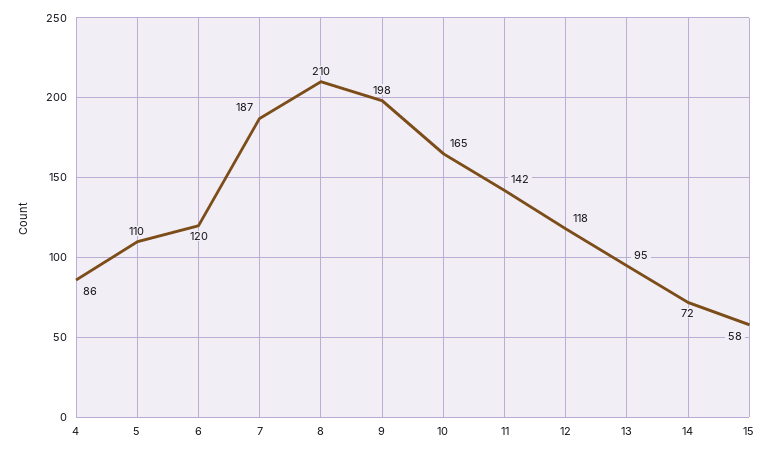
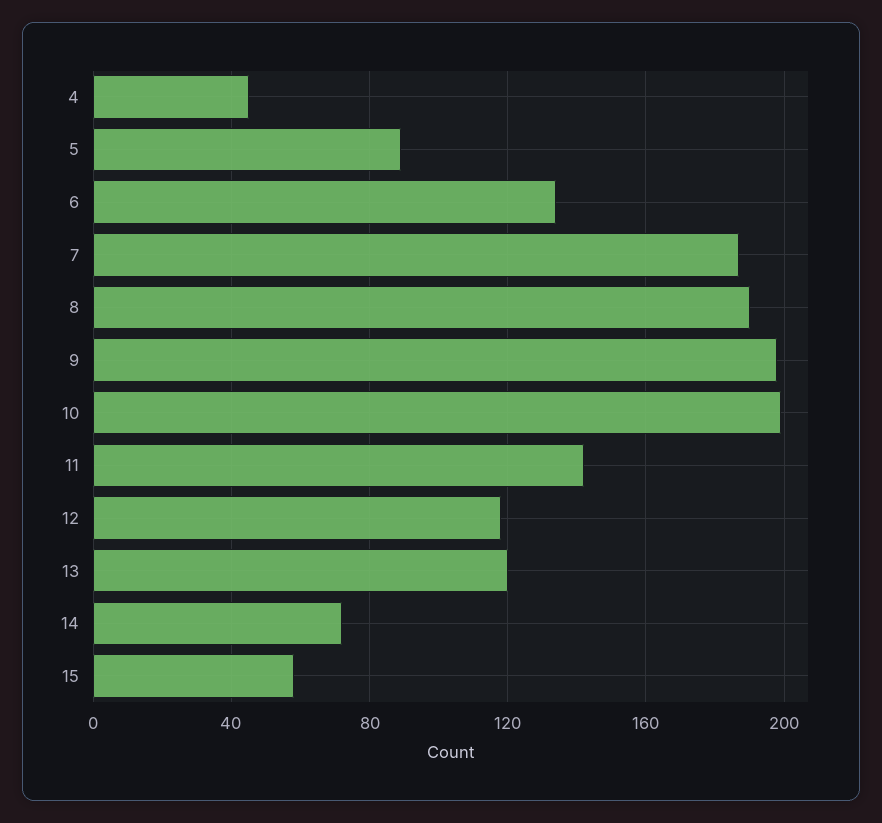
4: 86 -> 45
5: 110 -> 90
6: 120 -> 135
8: 210 -> 190
10: 165 -> 200
13: 95 -> 120

